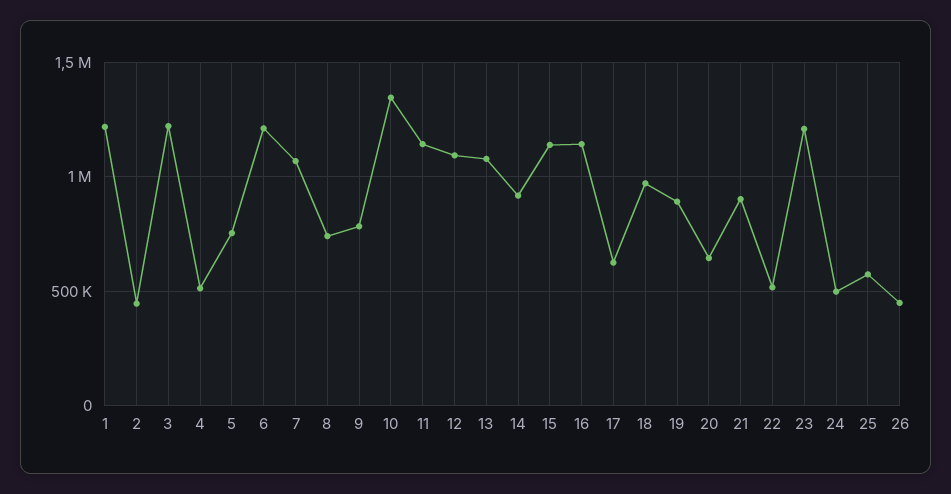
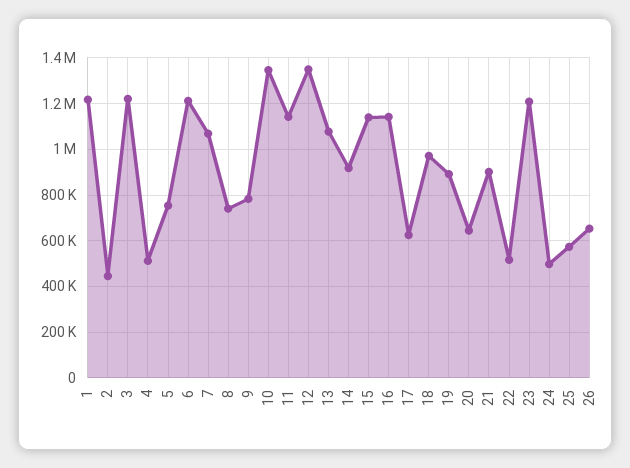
12: 1100000 -> 1350000
26: 450000 -> 650000

